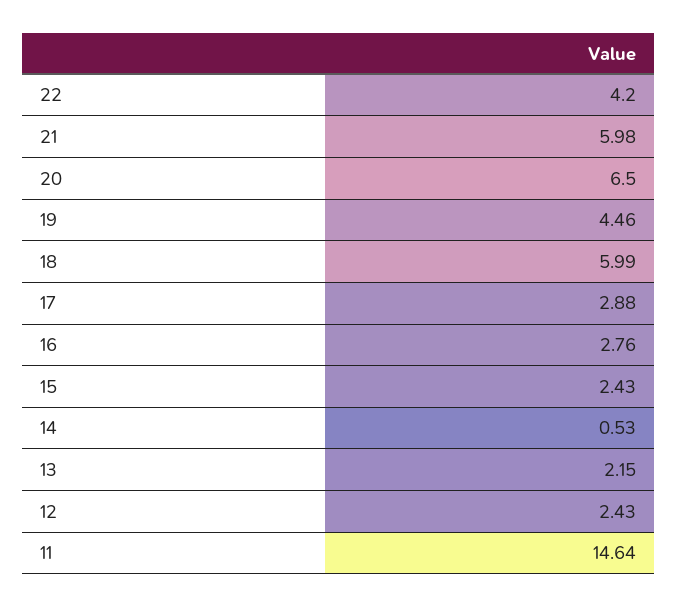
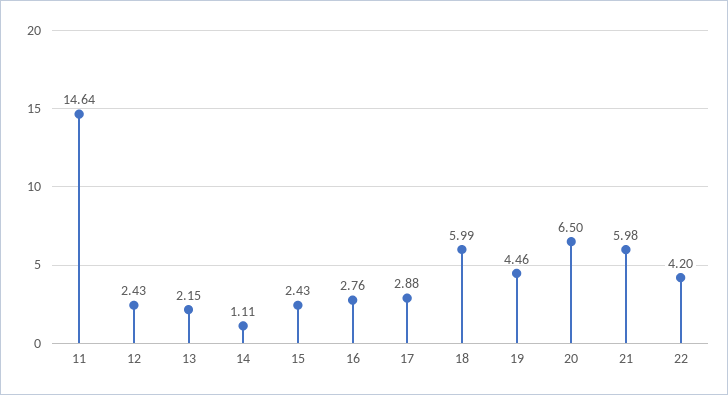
14: 0.53 -> 1.11

